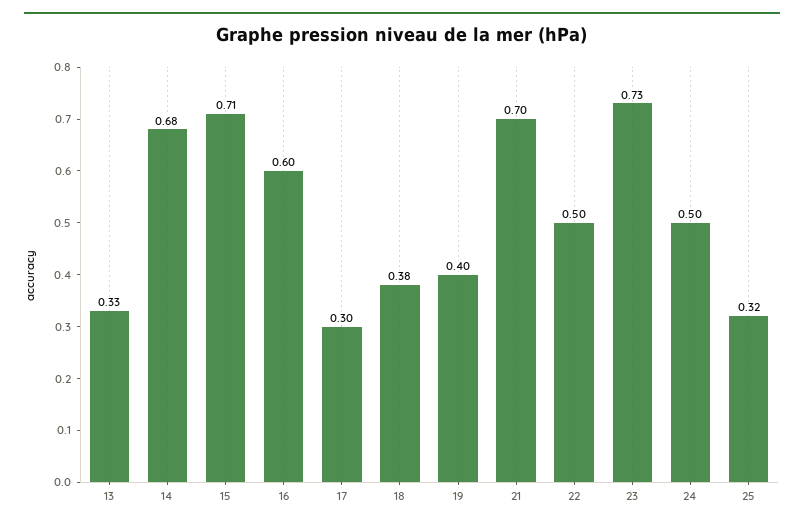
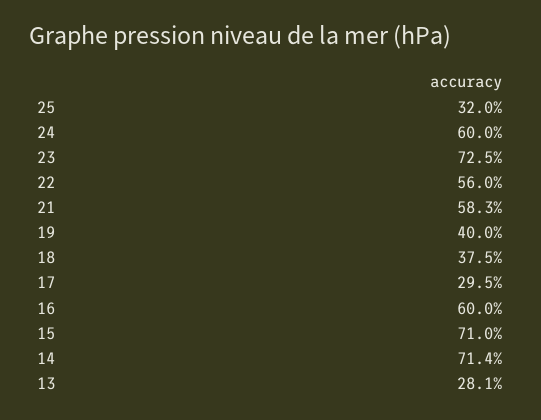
13: 0.33 -> 0.281
14: 0.68 -> 0.714
21: 0.7 -> 0.583
22: 0.5 -> 0.56
24: 0.5 -> 0.6

